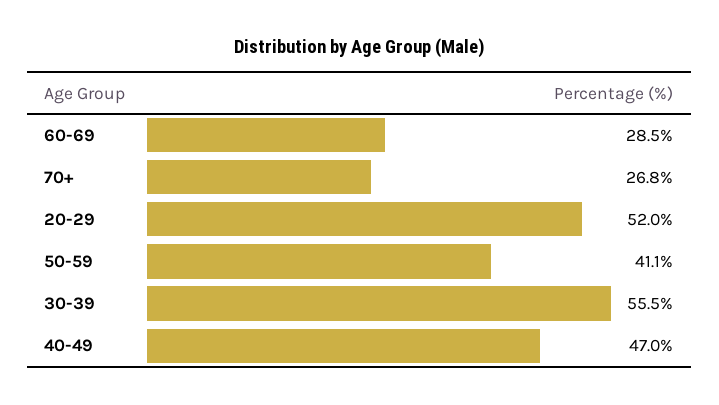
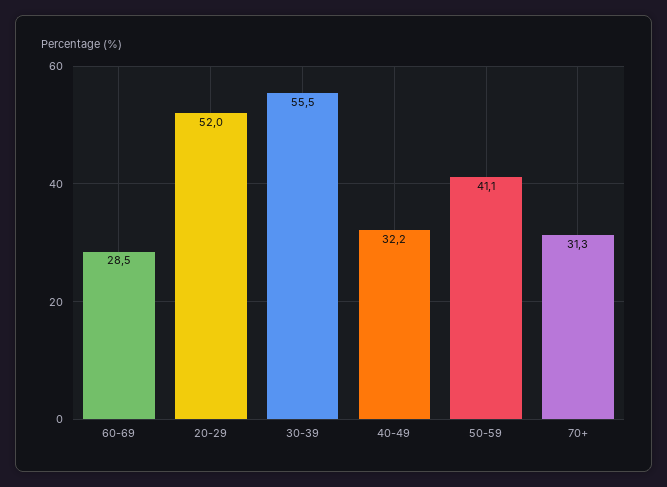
70+: 26.8 -> 31.3
40-49: 47 -> 32.2

